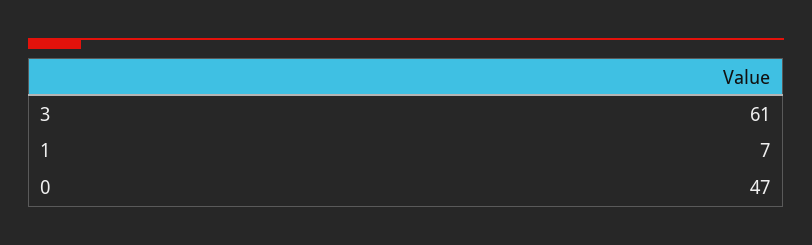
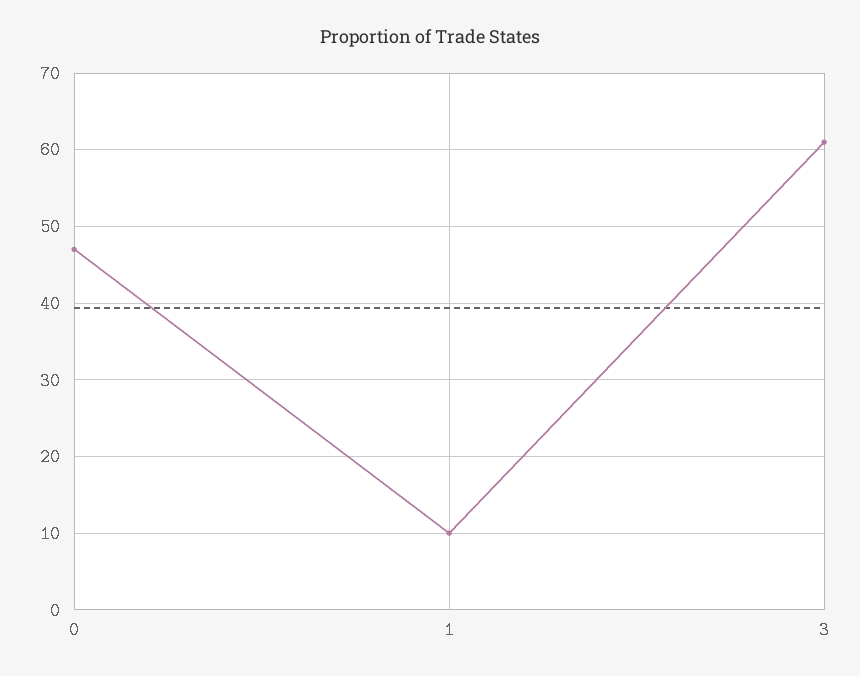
1: 7 -> 10

